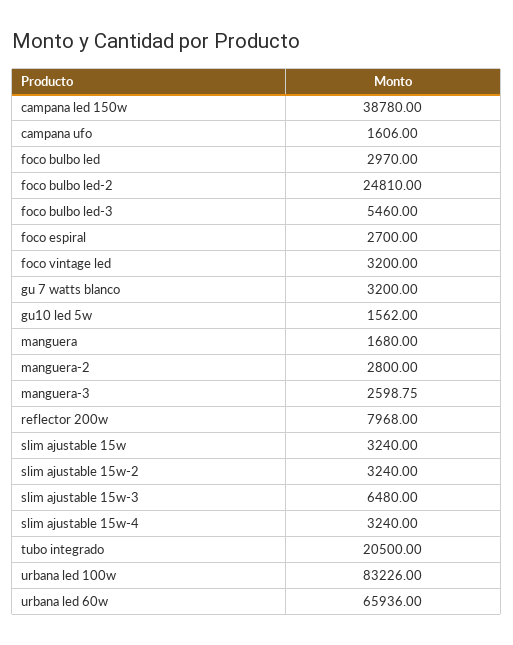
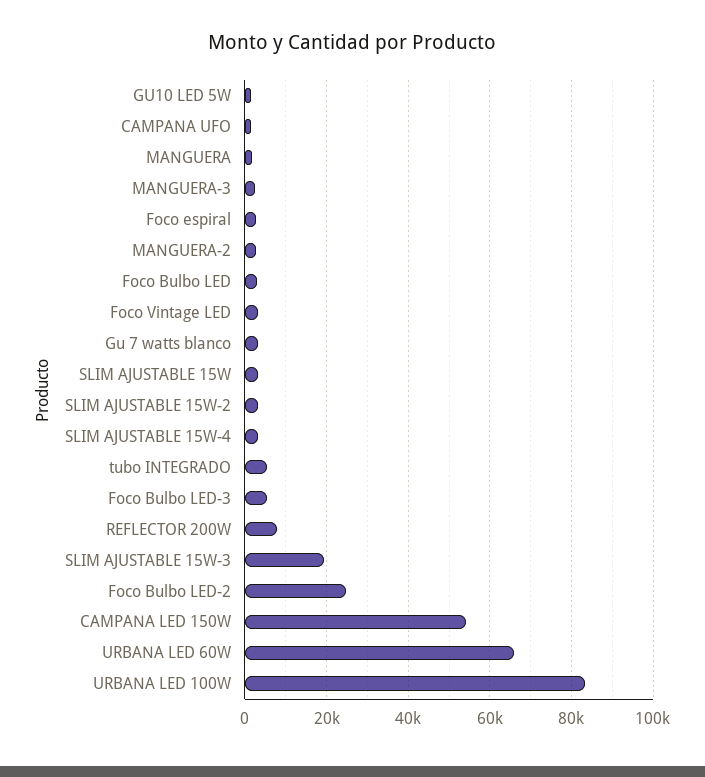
campana led 150w: 38780 -> 54000
slim ajustable 15w-3: 6480 -> 20000
tubo integrado: 20500 -> 6000

